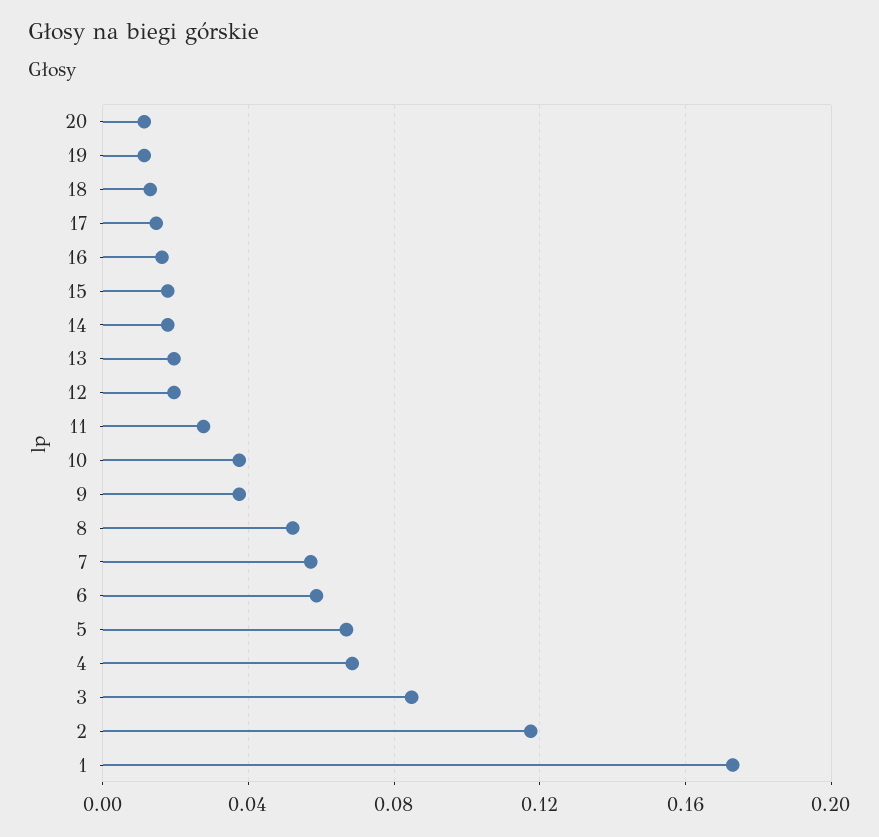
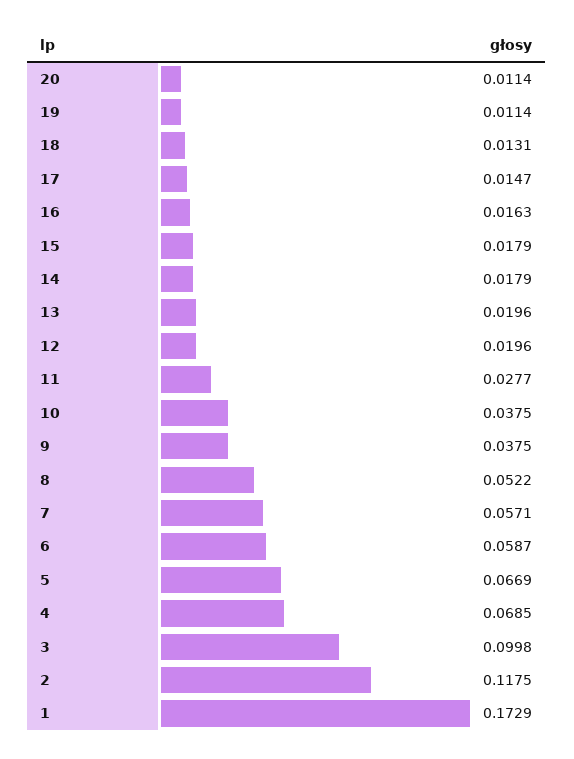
3: 0.085 -> 0.0998

